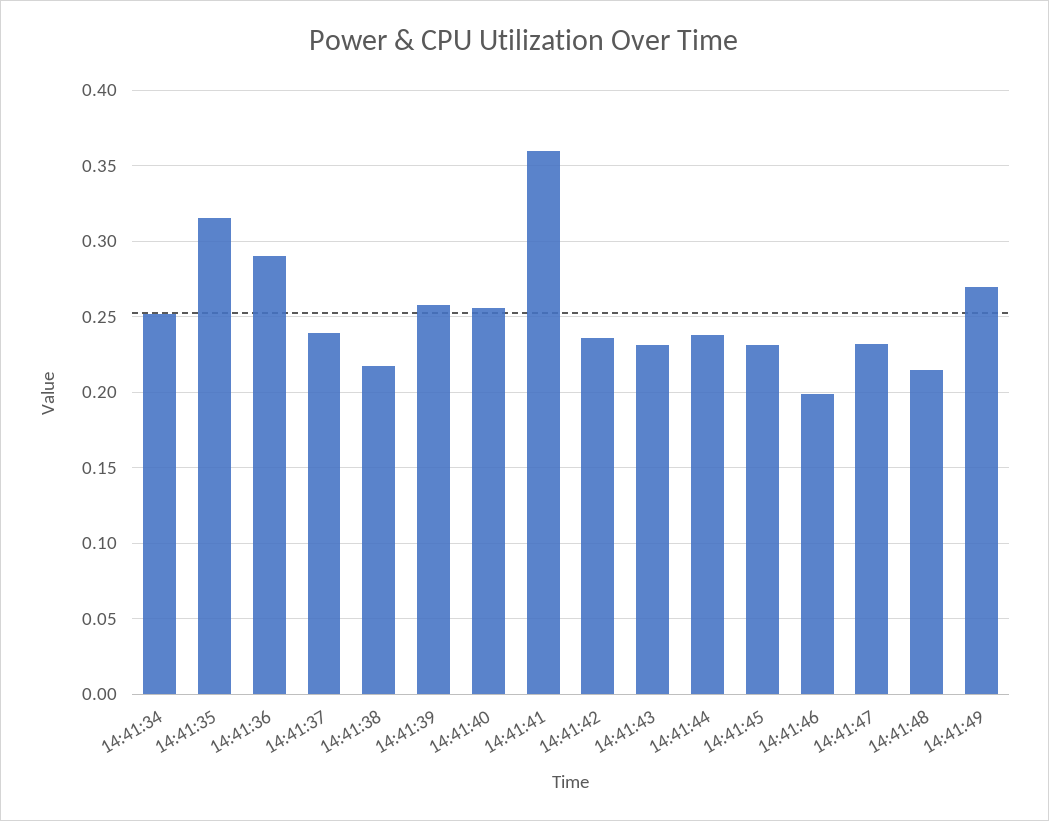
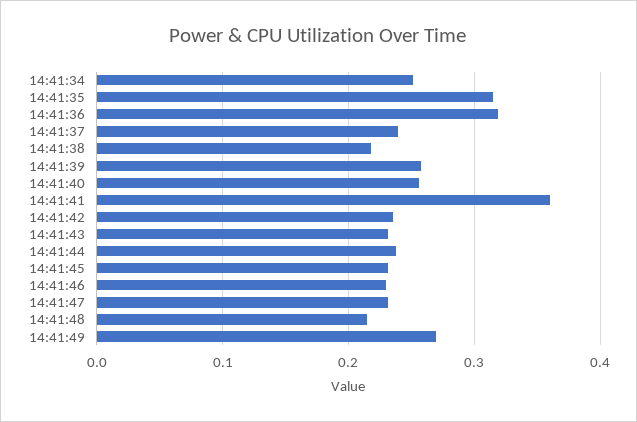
14:41:36: 0.29 -> 0.32
14:41:46: 0.2 -> 0.23

